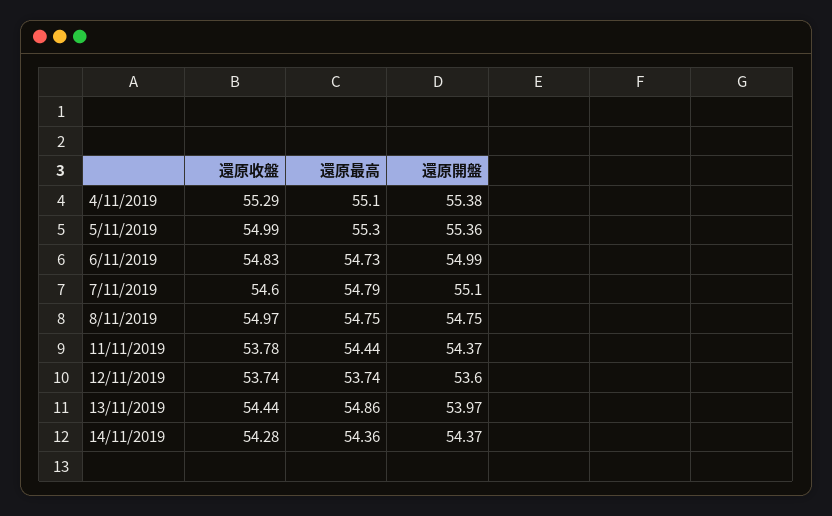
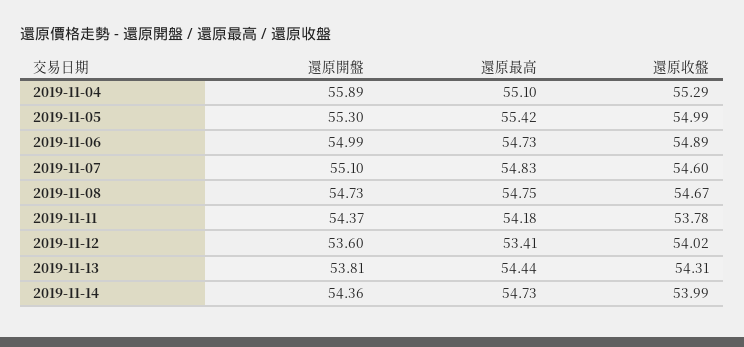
還原開盤, 4/11/2019: 55.38 -> 55.89
還原最高, 5/11/2019: 55.3 -> 55.42
還原開盤, 5/11/2019: 55.36 -> 55.3
還原收盤, 6/11/2019: 54.83 -> 54.89
還原最高, 7/11/2019: 54.79 -> 54.83
還原收盤, 8/11/2019: 54.97 -> 54.67
還原開盤, 8/11/2019: 54.75 -> 54.73
還原最高, 11/11/2019: 54.44 -> 54.18
還原收盤, 12/11/2019: 53.74 -> 54.02
還原最高, 12/11/2019: 53.74 -> 53.41
還原收盤, 13/11/2019: 54.44 -> 54.31
還原最高, 13/11/2019: 54.86 -> 54.44
還原開盤, 13/11/2019: 53.97 -> 53.81
還原收盤, 14/11/2019: 54.28 -> 53.99
還原最高, 14/11/2019: 54.36 -> 54.73
還原開盤, 14/11/2019: 54.37 -> 54.36

